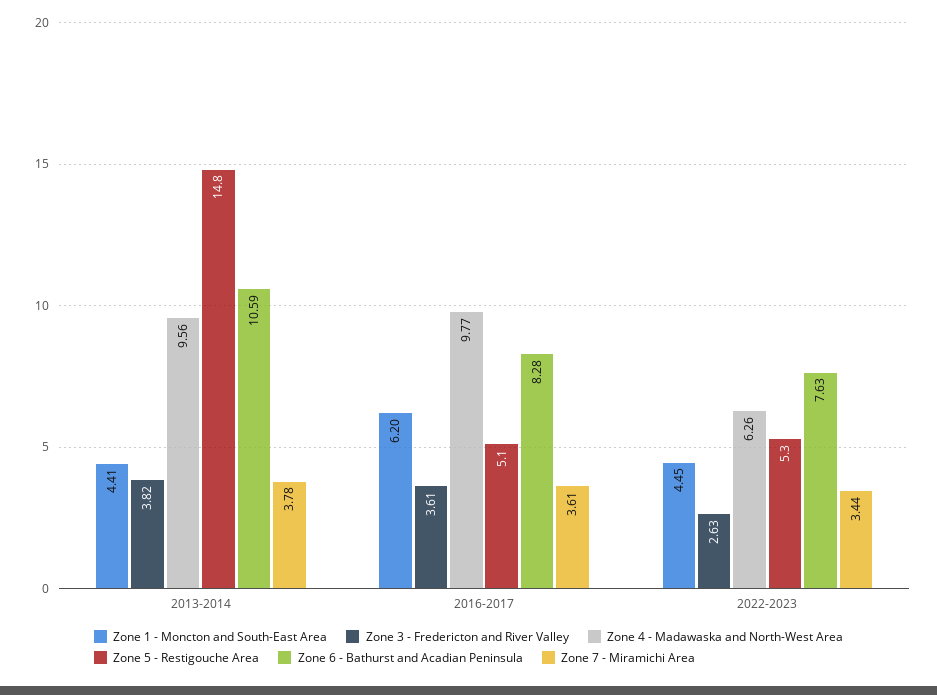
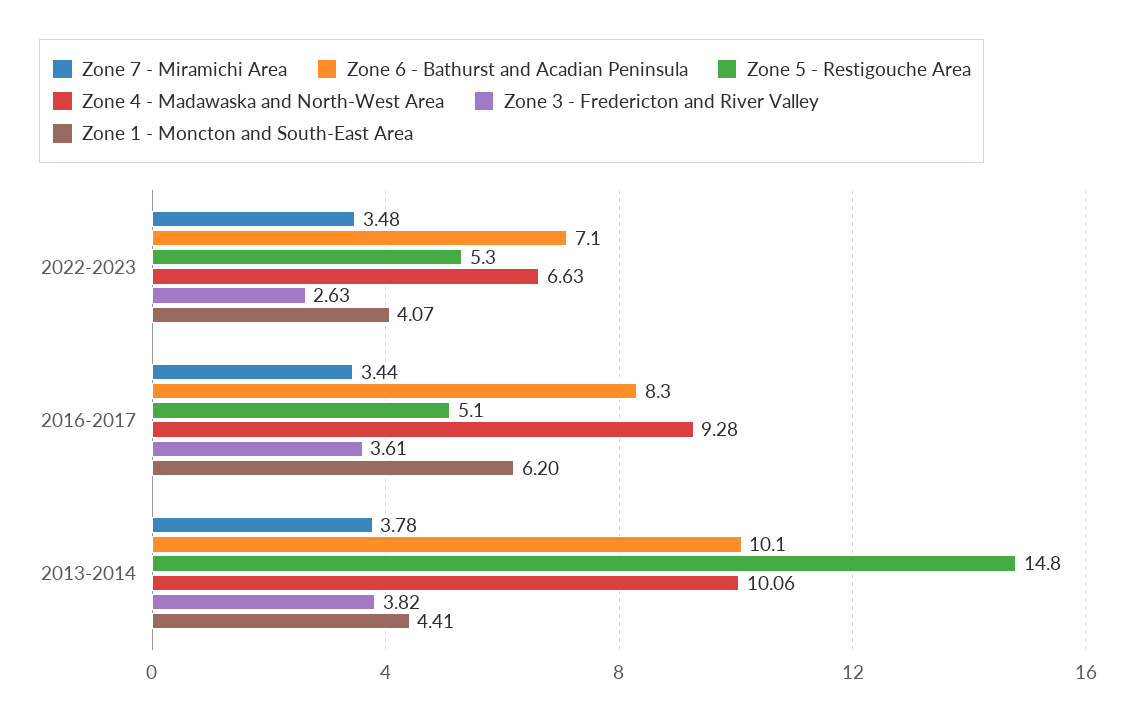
Zone 4 - Madawaska and North-West Area, 2013-2014: 9.56 -> 10.06
Zone 6 - Bathurst and Acadian Peninsula, 2013-2014: 10.59 -> 10.1
Zone 4 - Madawaska and North-West Area, 2016-2017: 9.77 -> 9.28
Zone 7 - Miramichi Area, 2016-2017: 3.61 -> 3.44
Zone 1 - Moncton and South-East Area, 2022-2023: 4.45 -> 4.07
Zone 4 - Madawaska and North-West Area, 2022-2023: 6.26 -> 6.63
Zone 6 - Bathurst and Acadian Peninsula, 2022-2023: 7.63 -> 7.1
Zone 7 - Miramichi Area, 2022-2023: 3.44 -> 3.48

